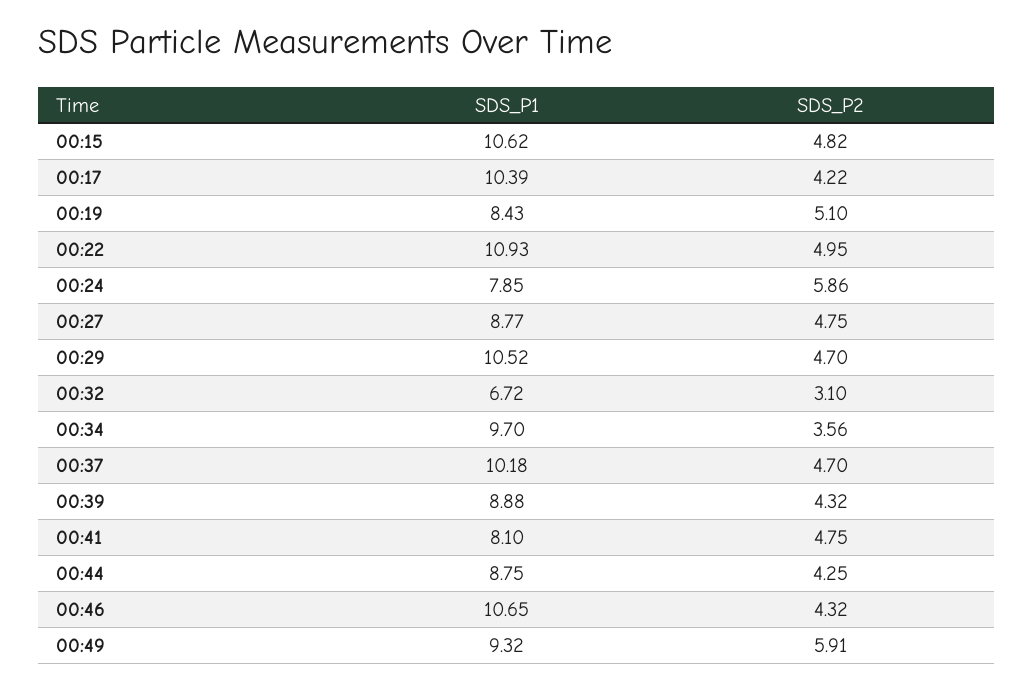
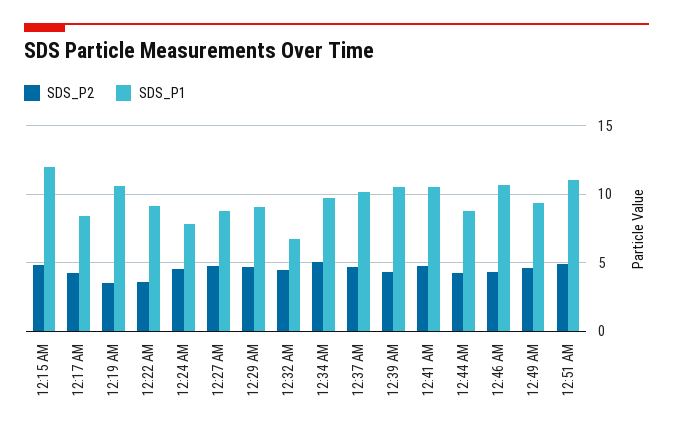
SDS_P1, 00:15: 10.62 -> 12
SDS_P1, 00:17: 10.39 -> 8.5
SDS_P1, 00:19: 8.43 -> 10.5
SDS_P2, 00:19: 5.1 -> 3.5
SDS_P1, 00:22: 10.93 -> 9
SDS_P2, 00:22: 4.95 -> 3.5
SDS_P2, 00:24: 5.86 -> 4.5
SDS_P1, 00:29: 10.52 -> 9
SDS_P2, 00:32: 3.1 -> 4.5
SDS_P2, 00:34: 3.56 -> 5
SDS_P1, 00:39: 8.88 -> 10.5
SDS_P1, 00:41: 8.1 -> 10.5
SDS_P2, 00:49: 5.91 -> 4.5
SDS_P2, 12:51 AM: none -> 5
SDS_P1, 12:51 AM: none -> 11

